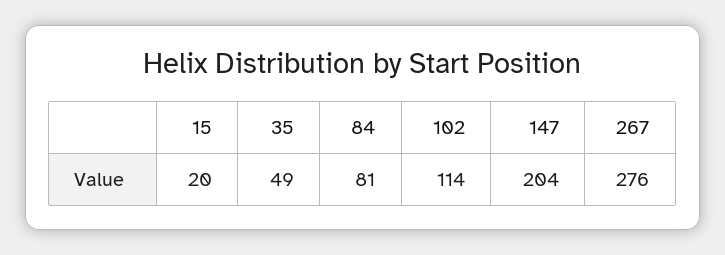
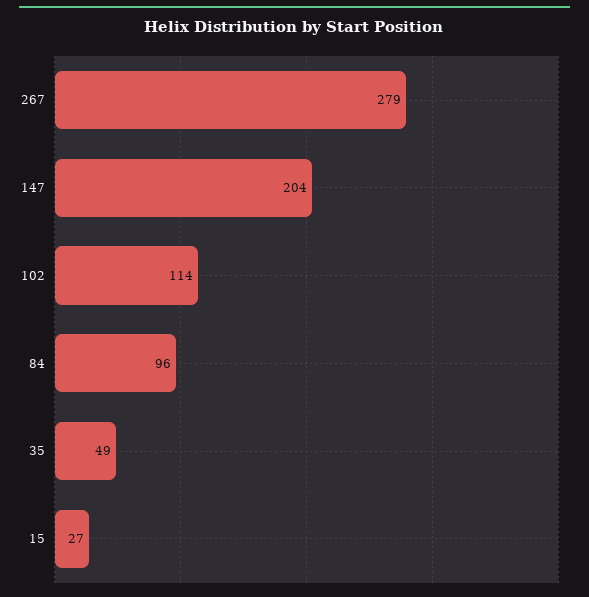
15: 20 -> 27
84: 81 -> 96
267: 276 -> 279

